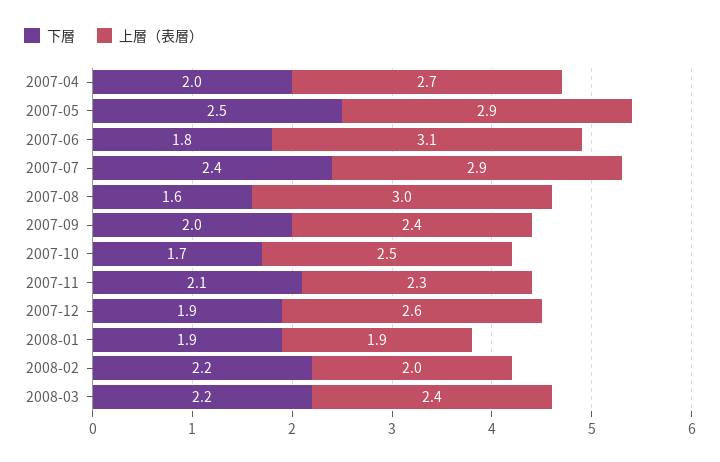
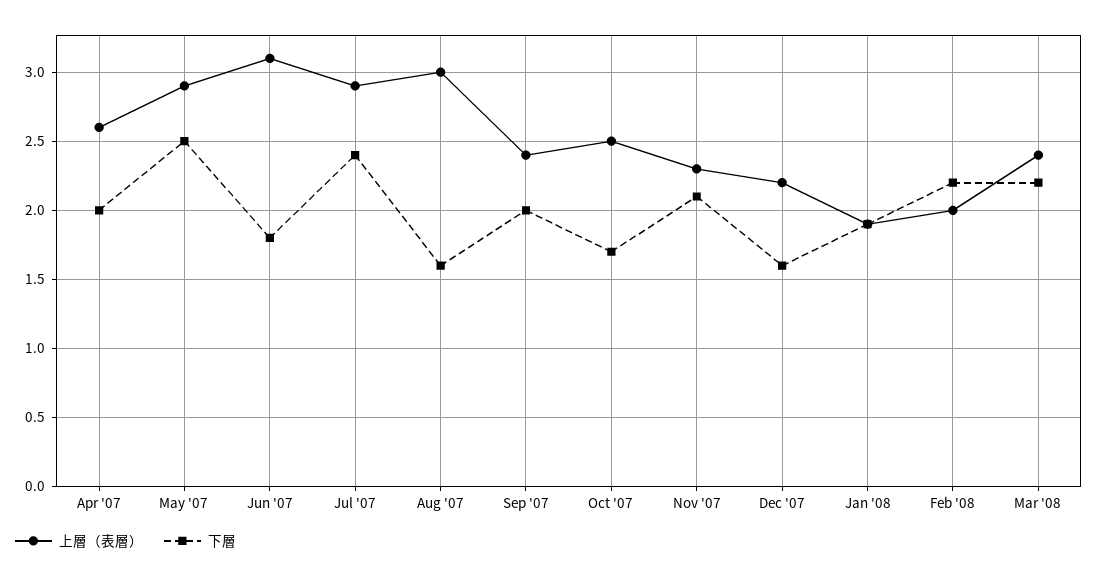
上層（表層）, 2007-04: 2.7 -> 2.6
下層, 2007-12: 1.9 -> 1.6
上層（表層）, 2007-12: 2.6 -> 2.2

